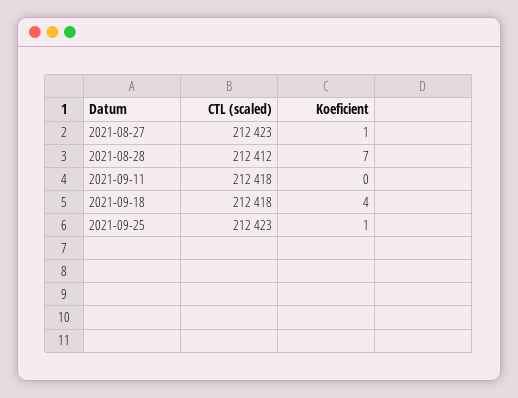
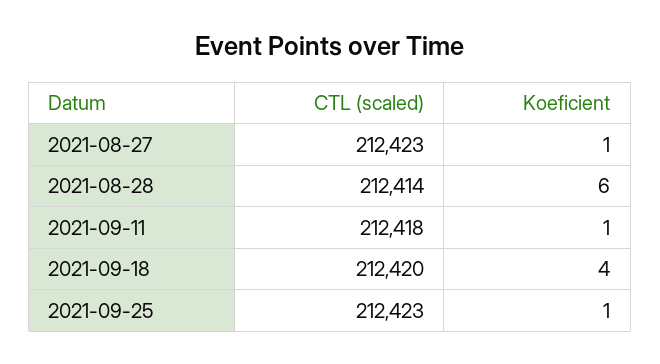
CTL (scaled), 2021-08-28: 212412 -> 212414
Koeficient, 2021-08-28: 7 -> 6
Koeficient, 2021-09-11: 0 -> 1
CTL (scaled), 2021-09-18: 212418 -> 212420

